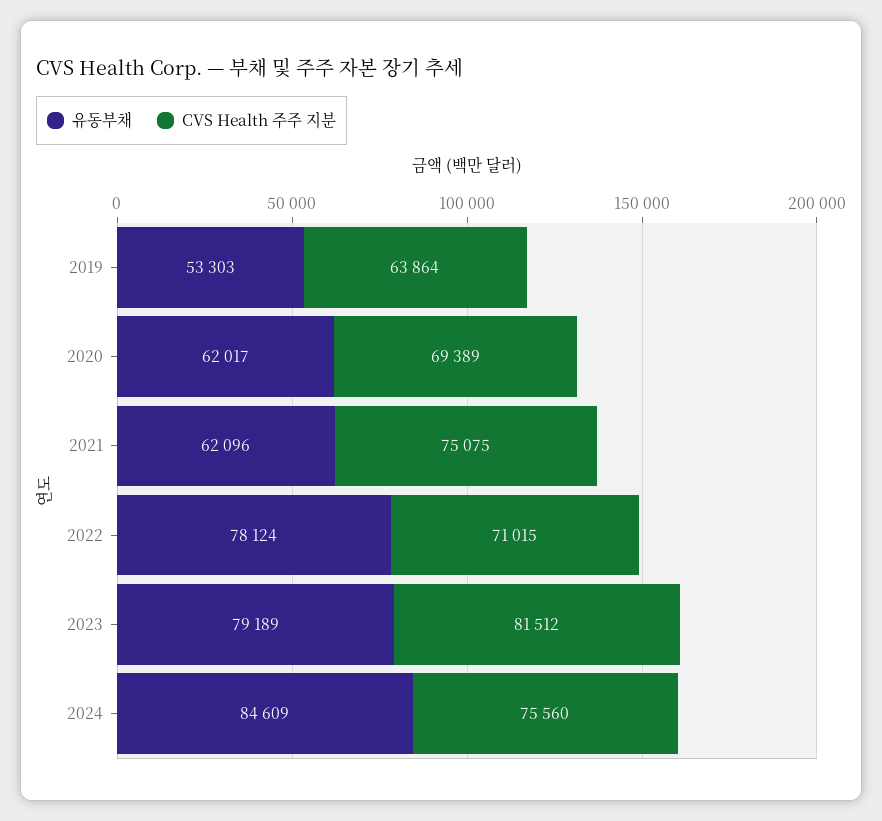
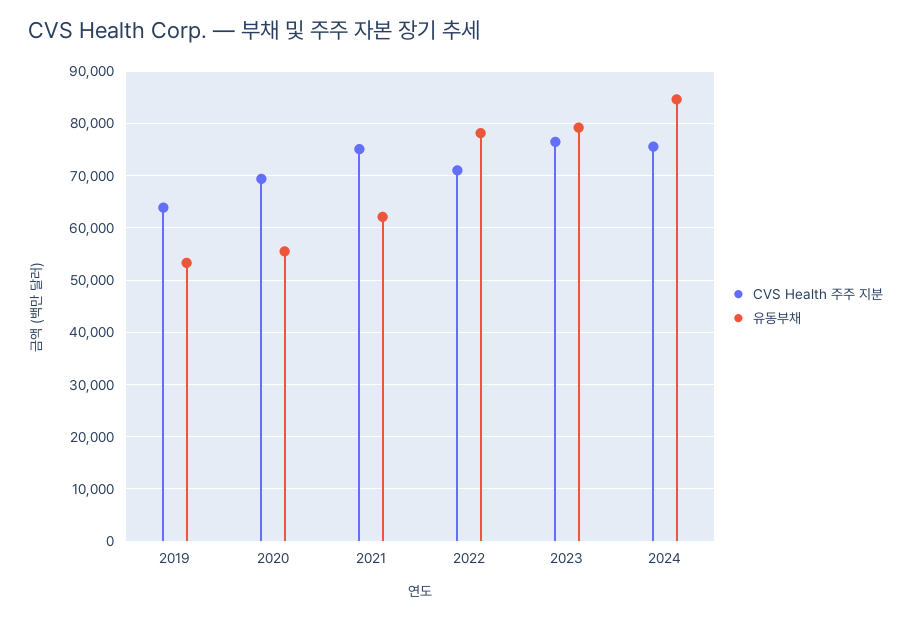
유동부채, 2020: 62017 -> 56000
CVS Health 주주 지분, 2023: 81512 -> 76000

